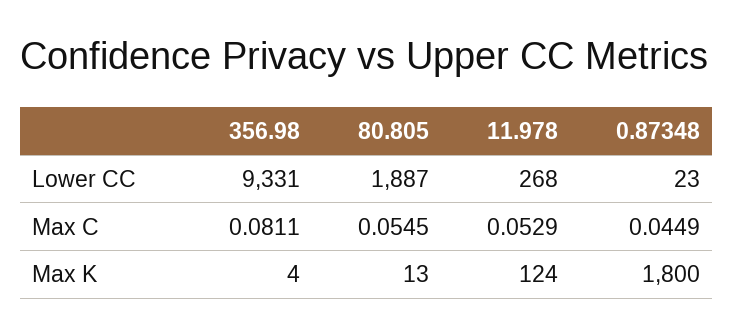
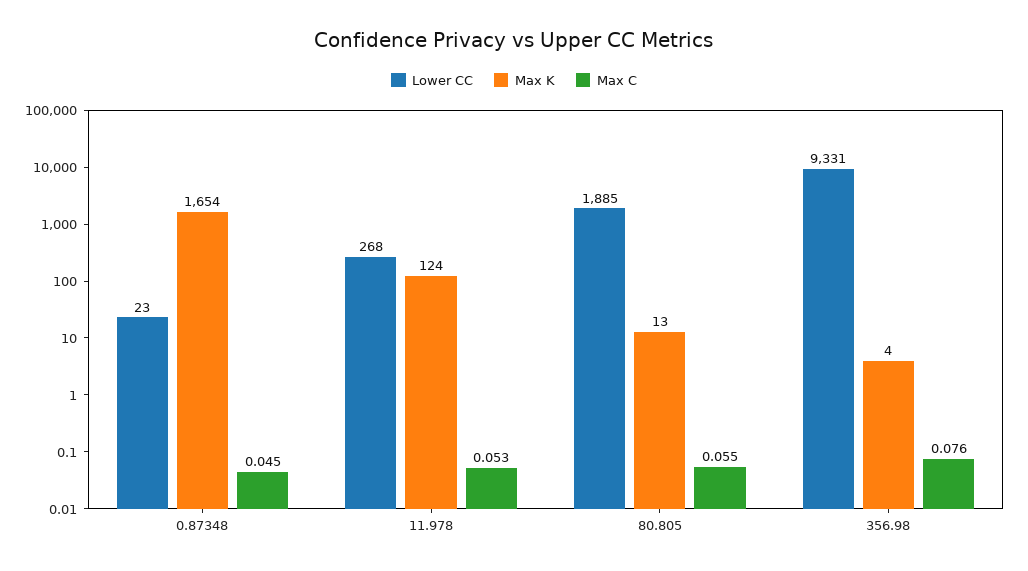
Lower CC, 80.805: 1887 -> 1885
Max C, 356.98: 0.0811 -> 0.076
Max K, 0.87348: 1800 -> 1654

